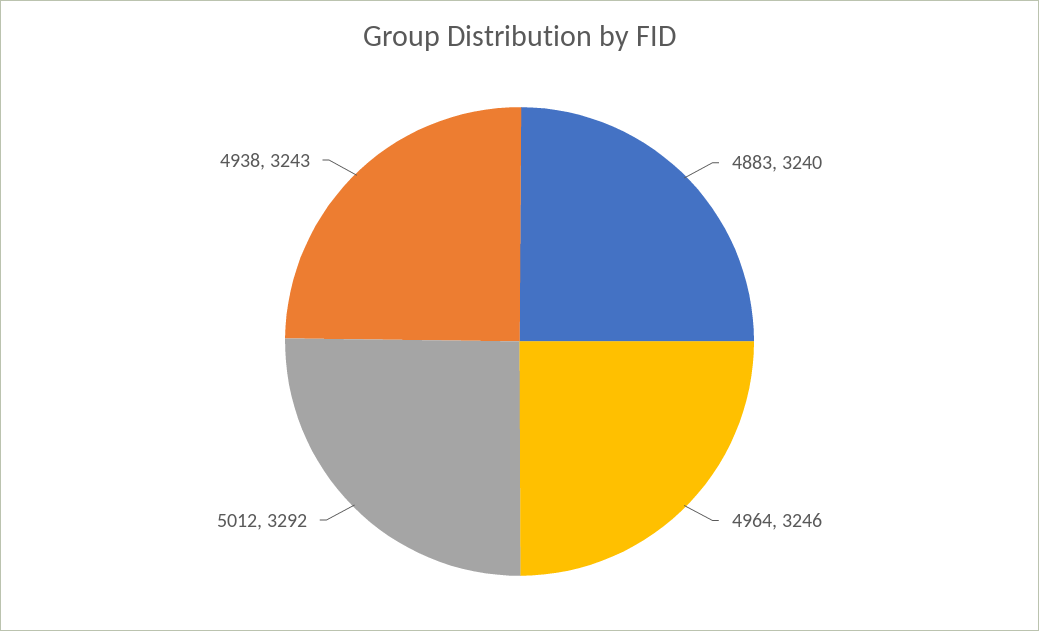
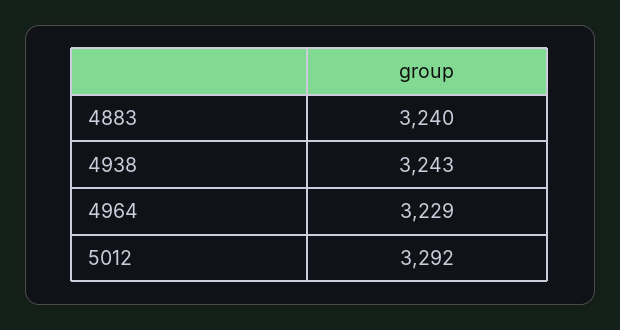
4964: 3246 -> 3229

